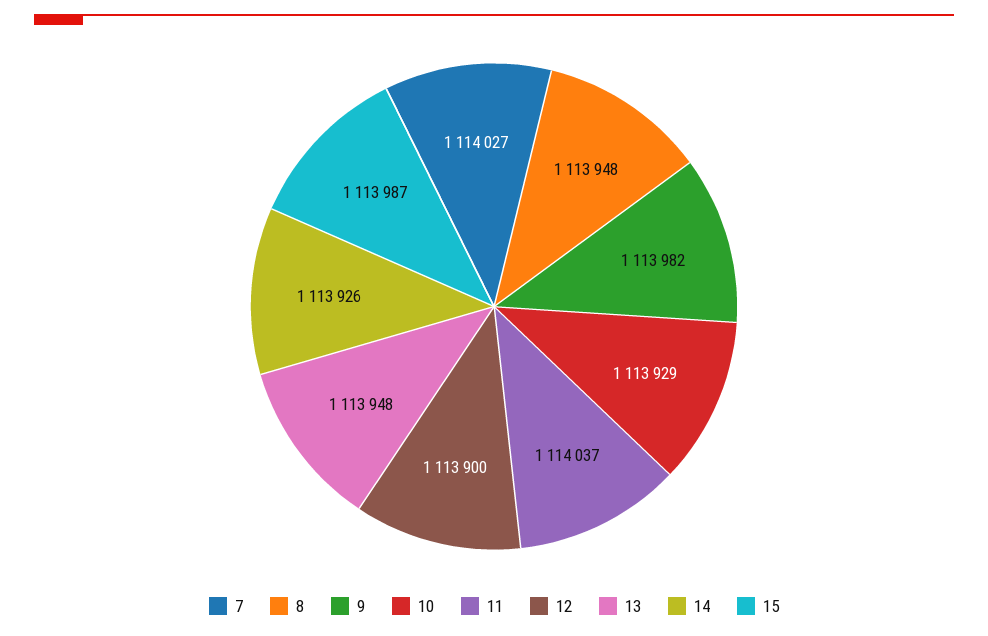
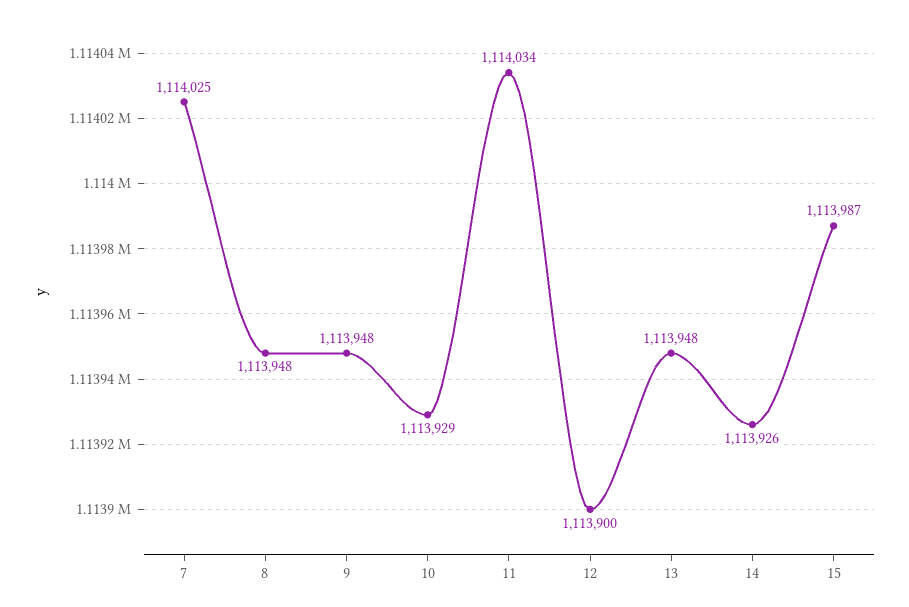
7: 1114027 -> 1114025
9: 1113982 -> 1113948
11: 1114037 -> 1114034

